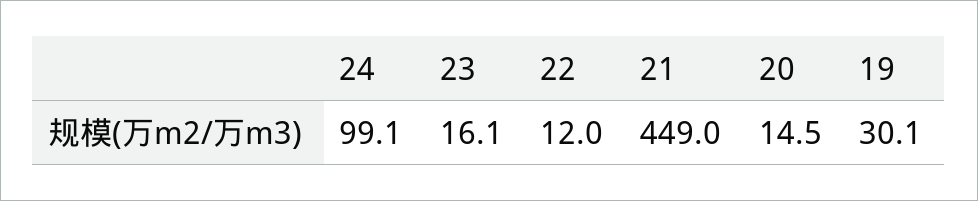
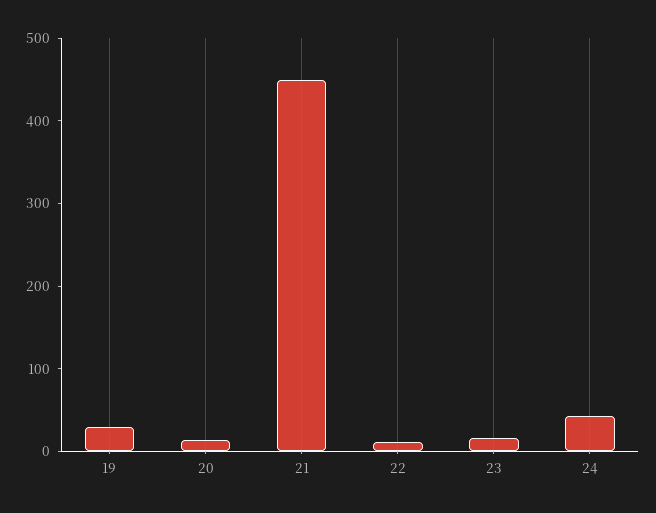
24: 99.1 -> 40

